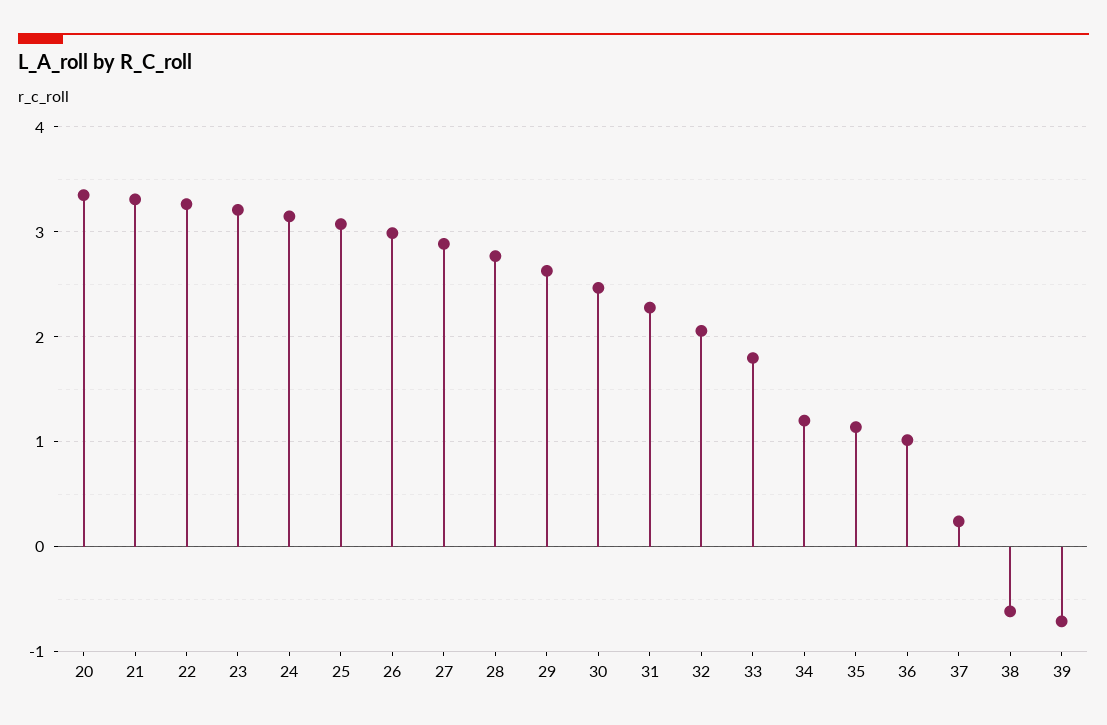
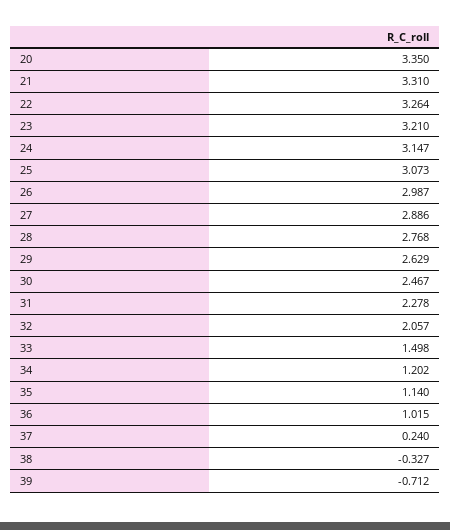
33: 1.8 -> 1.498
38: -0.6 -> -0.327

